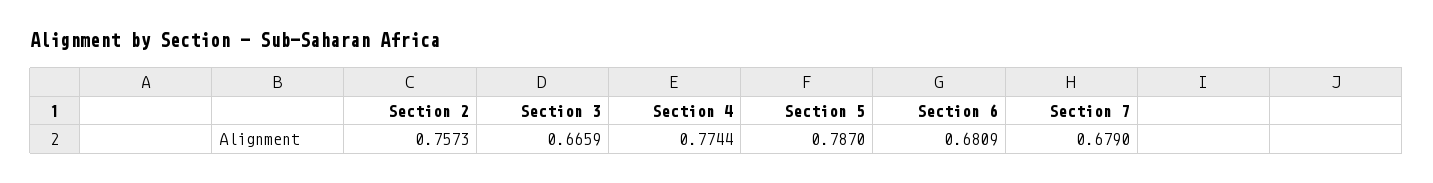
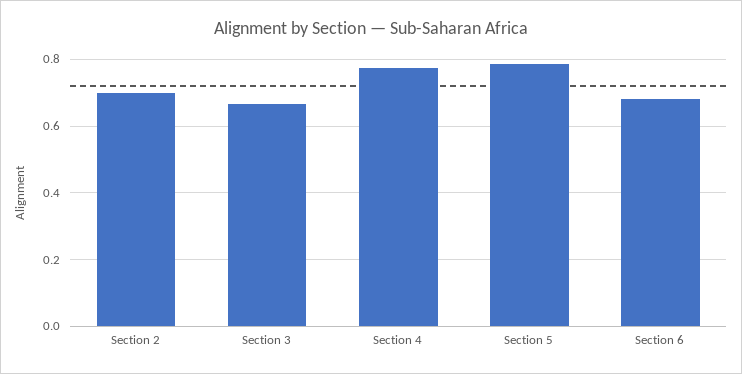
Section 2: 0.7573 -> 0.7
Section 7: 0.679 -> none

